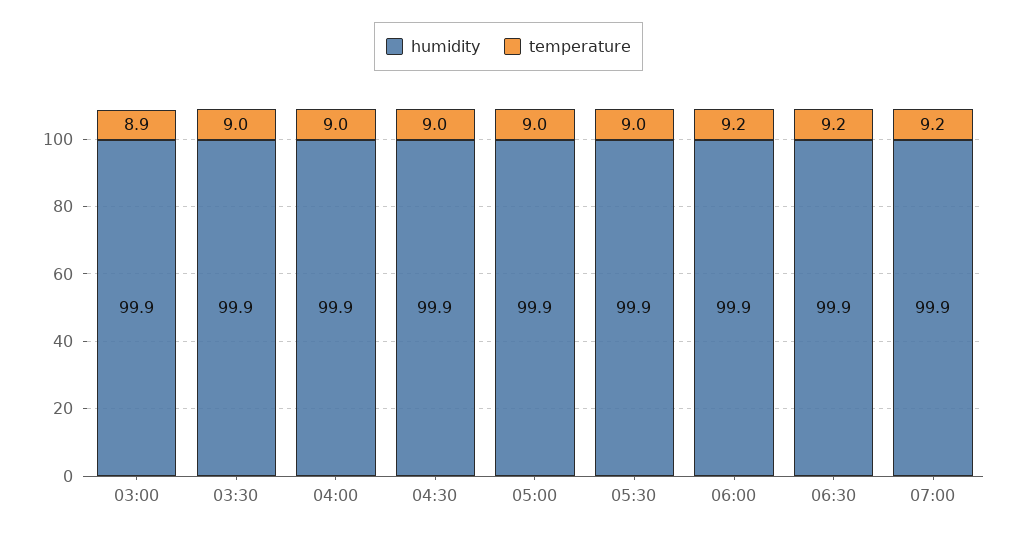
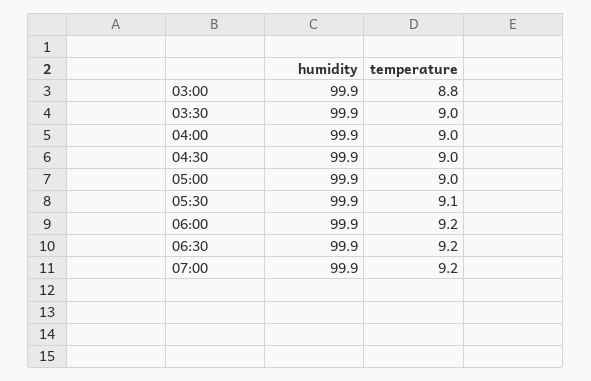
temperature, 03:00: 8.9 -> 8.8
temperature, 05:30: 9 -> 9.1

